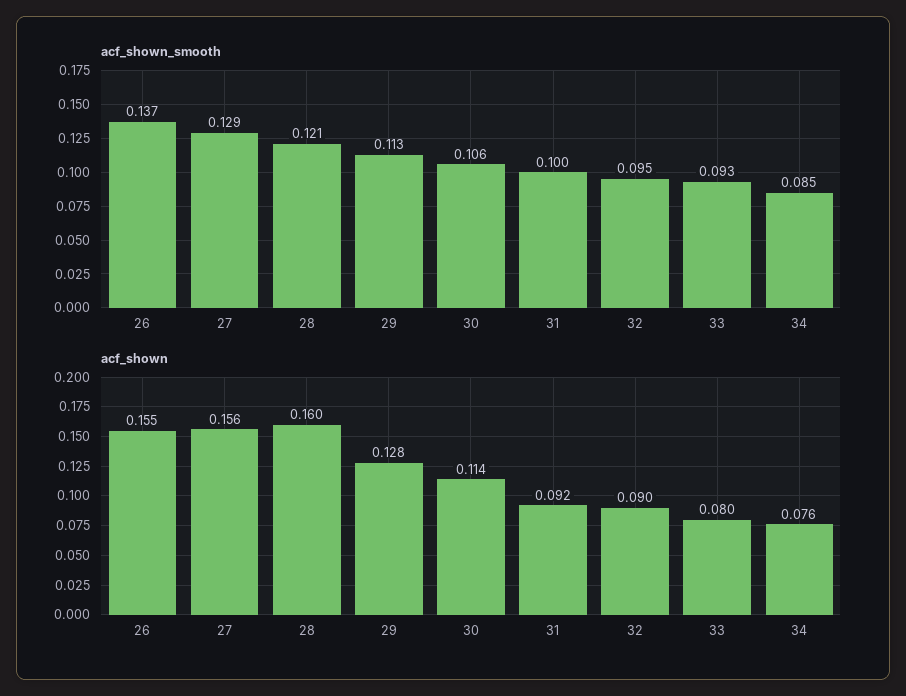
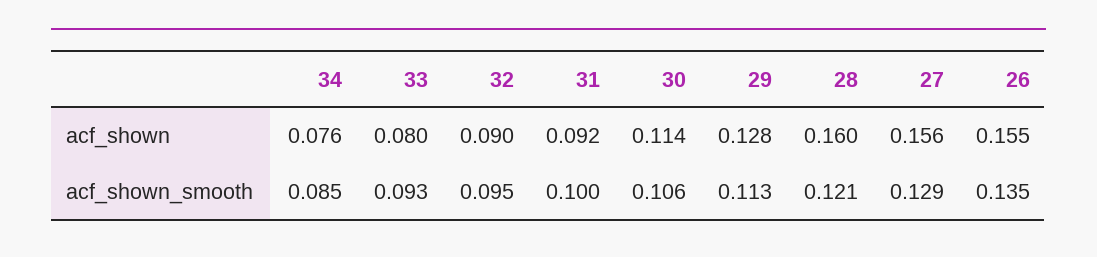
acf_shown_smooth, 26: 0.137 -> 0.135

